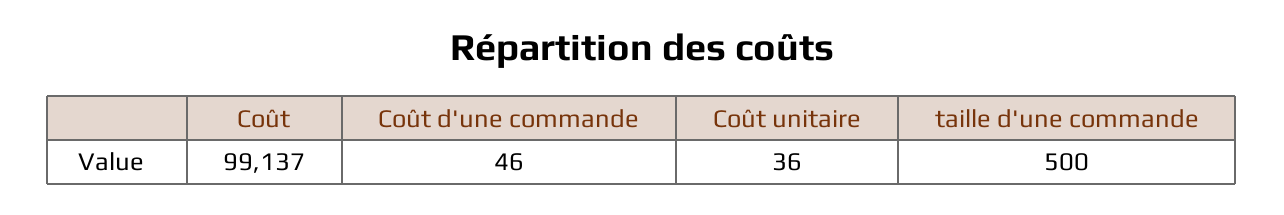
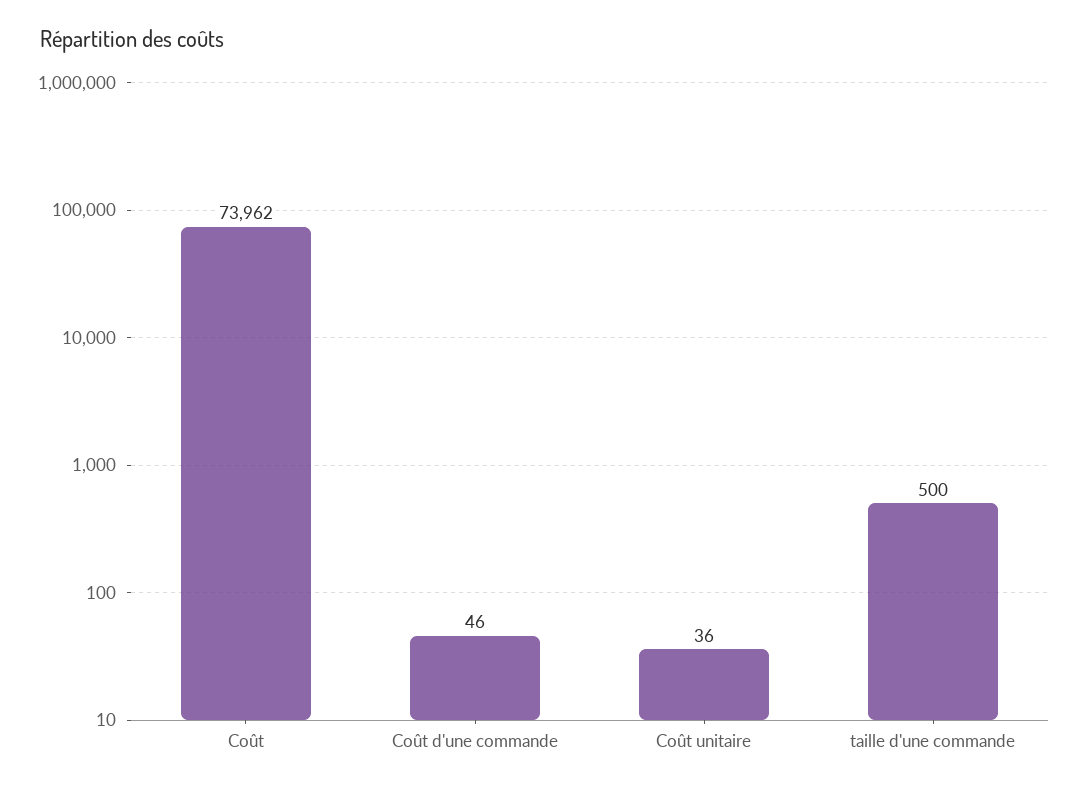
Coût: 99137 -> 73962

